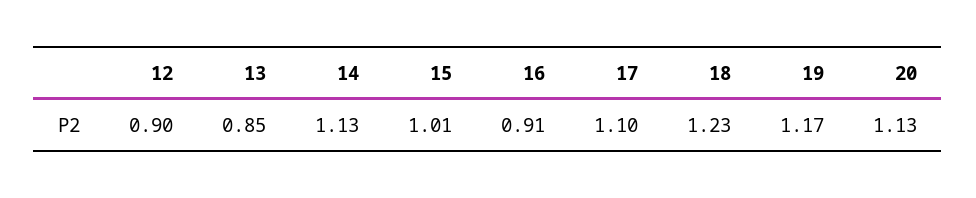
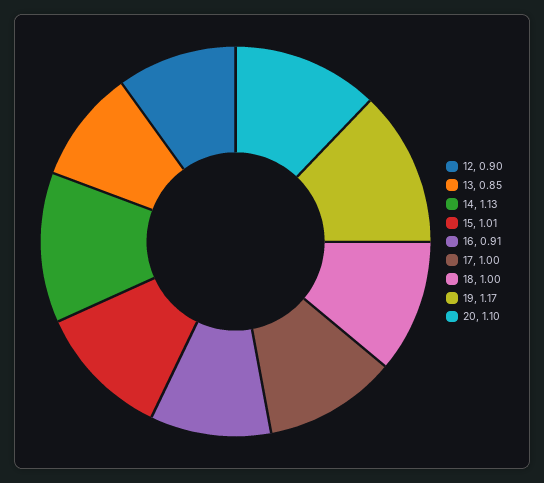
17: 1.1 -> 1
18: 1.23 -> 1
20: 1.13 -> 1.1

